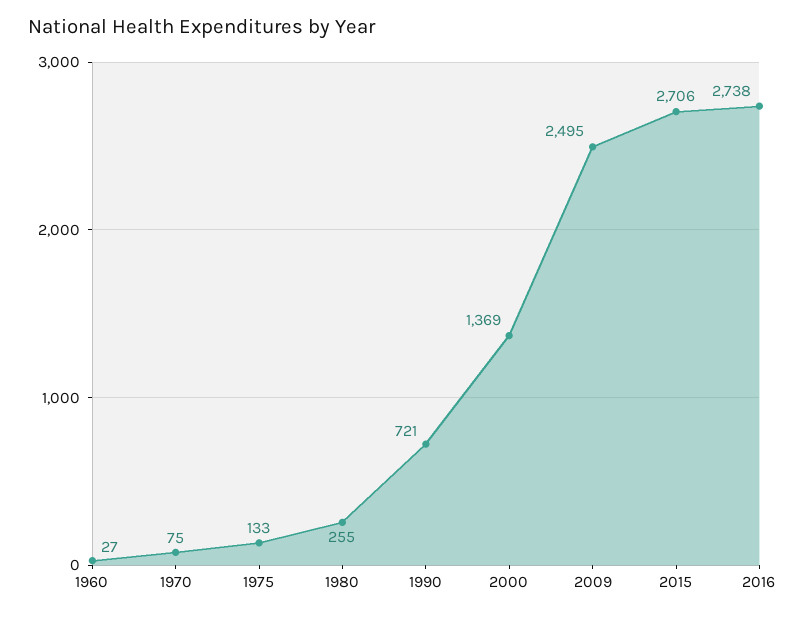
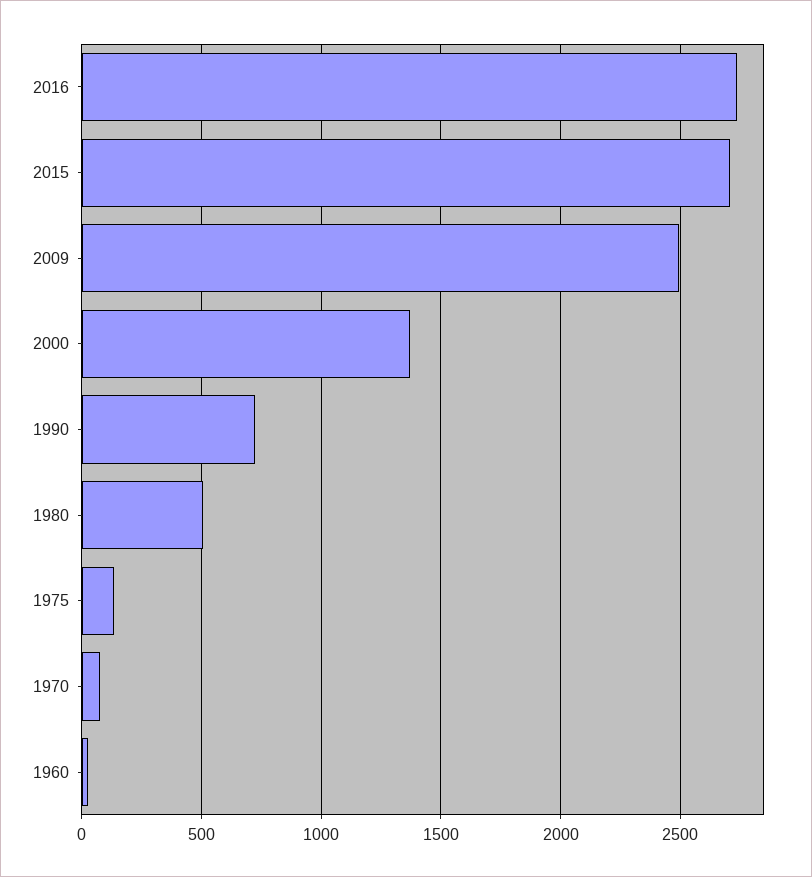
1980: 255 -> 500

